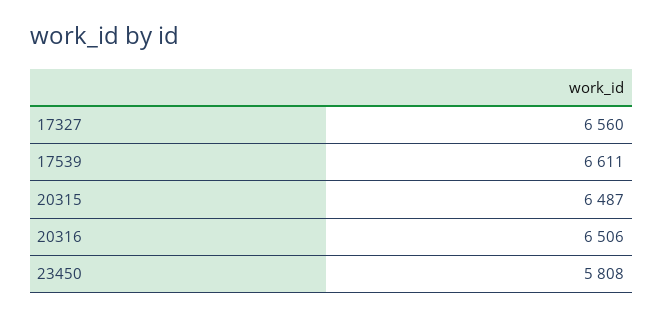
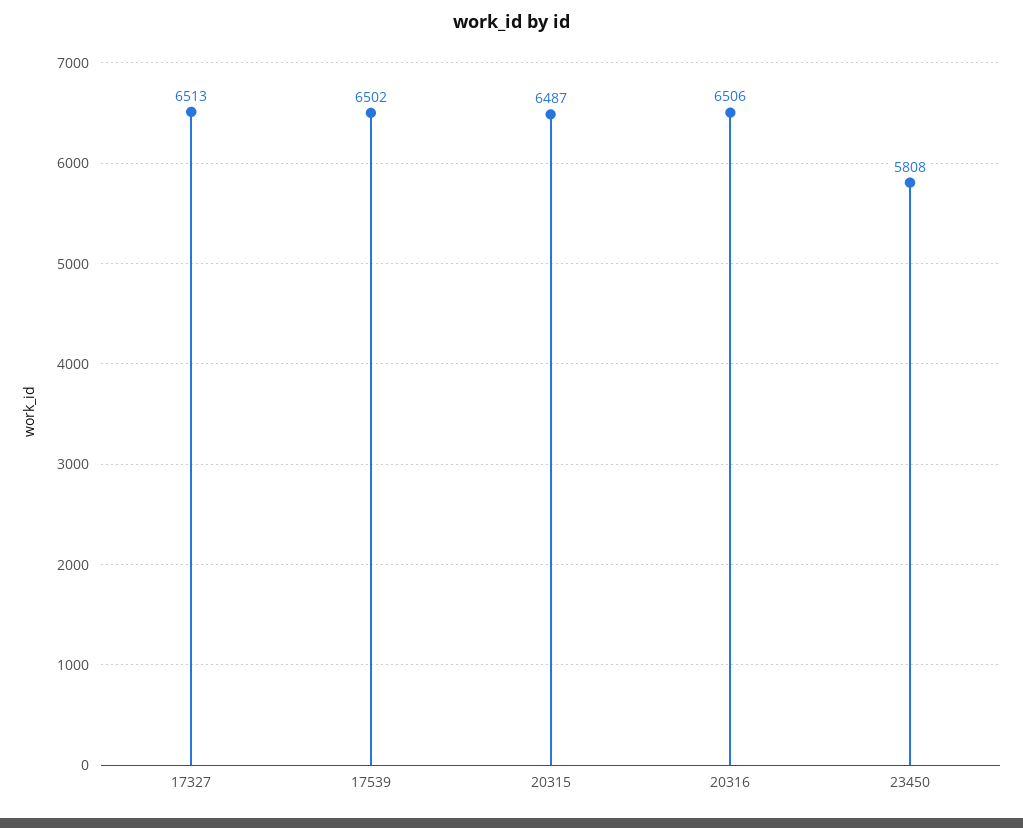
17327: 6560 -> 6513
17539: 6611 -> 6502

